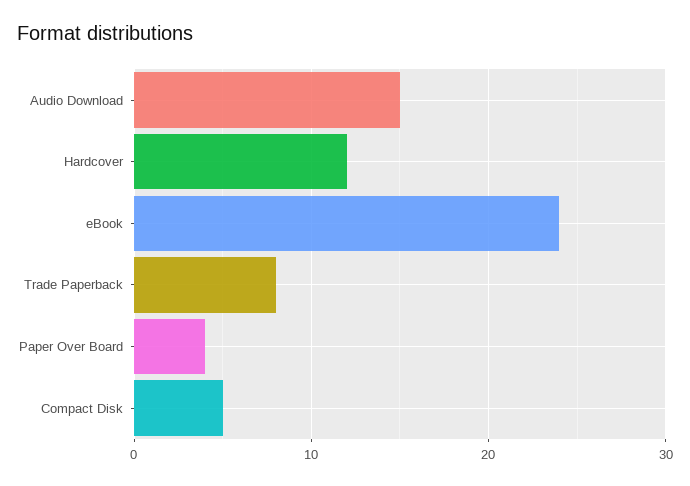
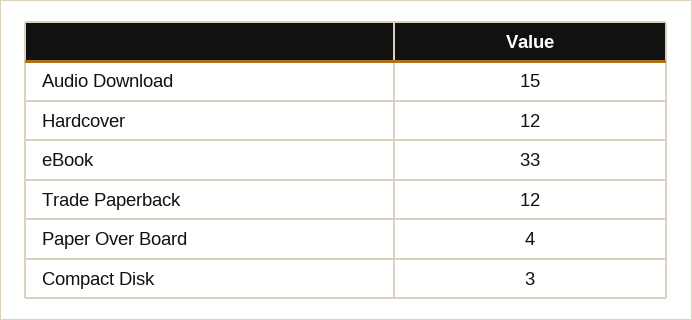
eBook: 24 -> 33
Trade Paperback: 8 -> 12
Compact Disk: 5 -> 3

